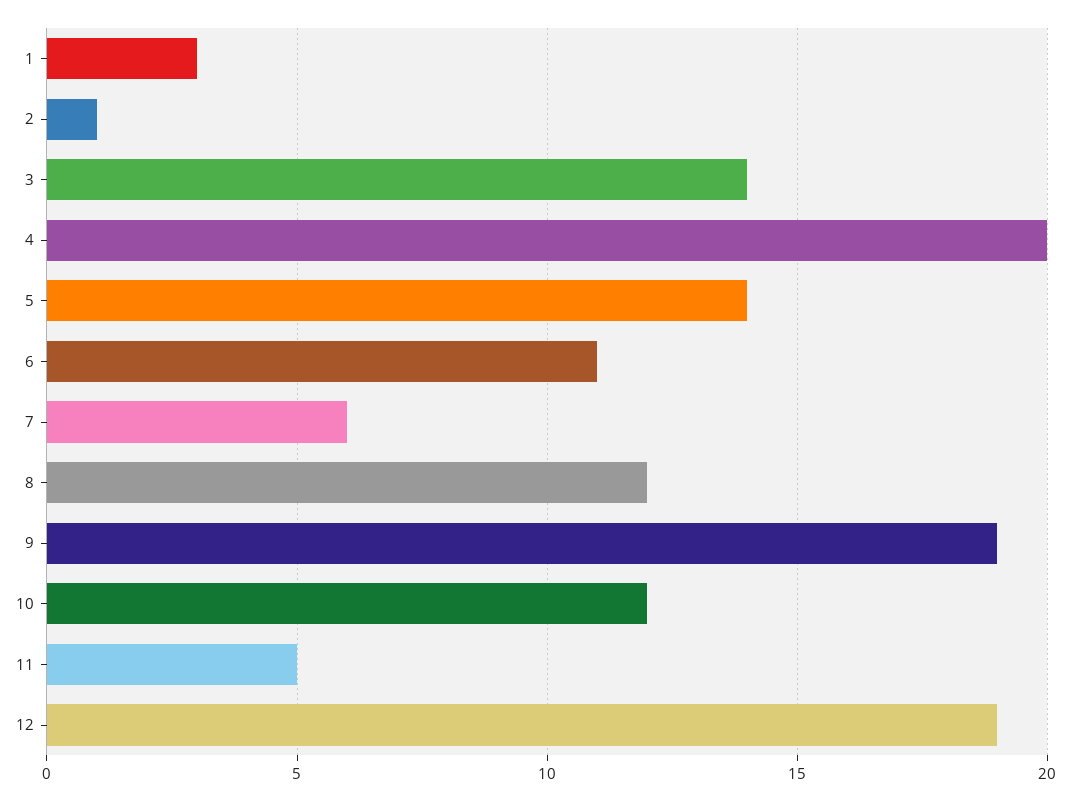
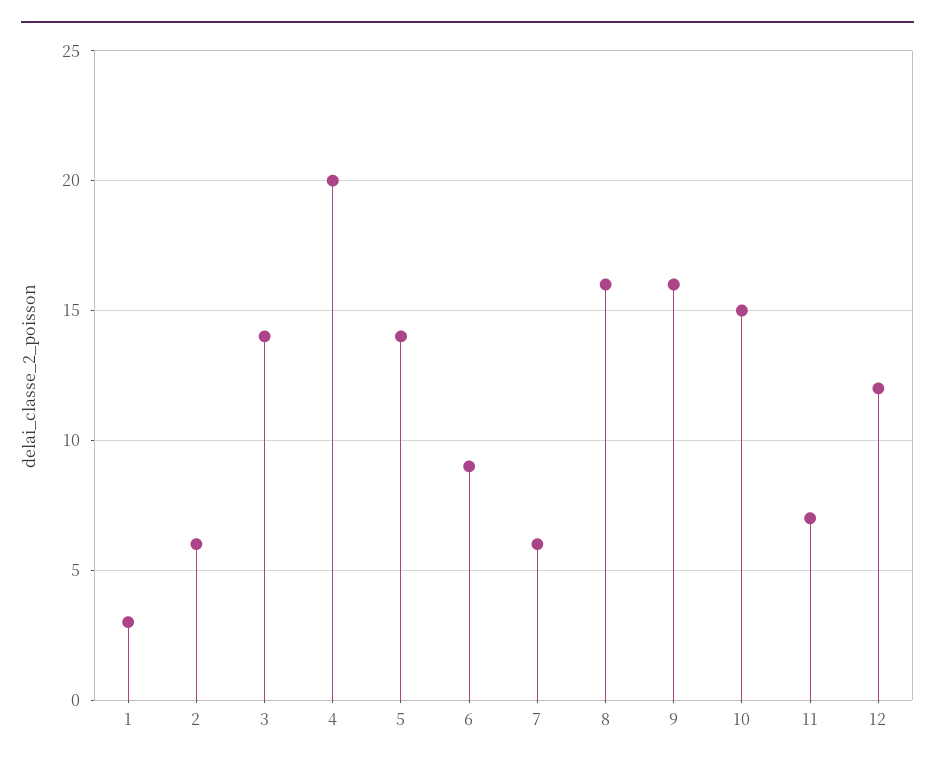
2: 1 -> 6
6: 11 -> 9
8: 12 -> 16
9: 19 -> 16
10: 12 -> 15
11: 5 -> 7
12: 19 -> 12

